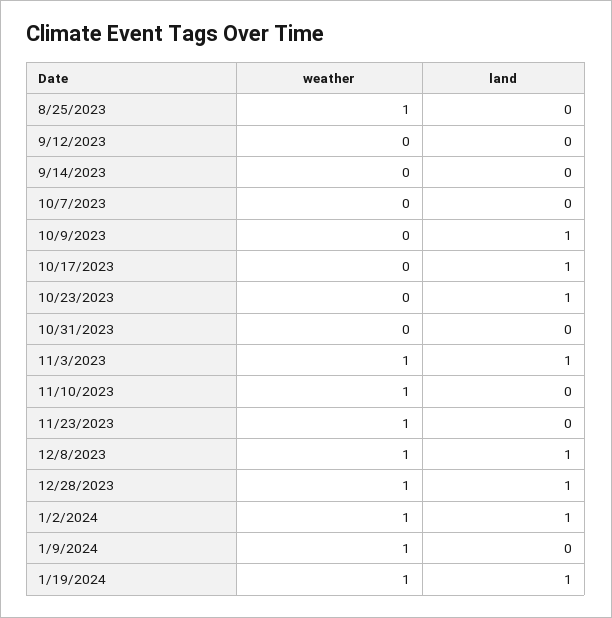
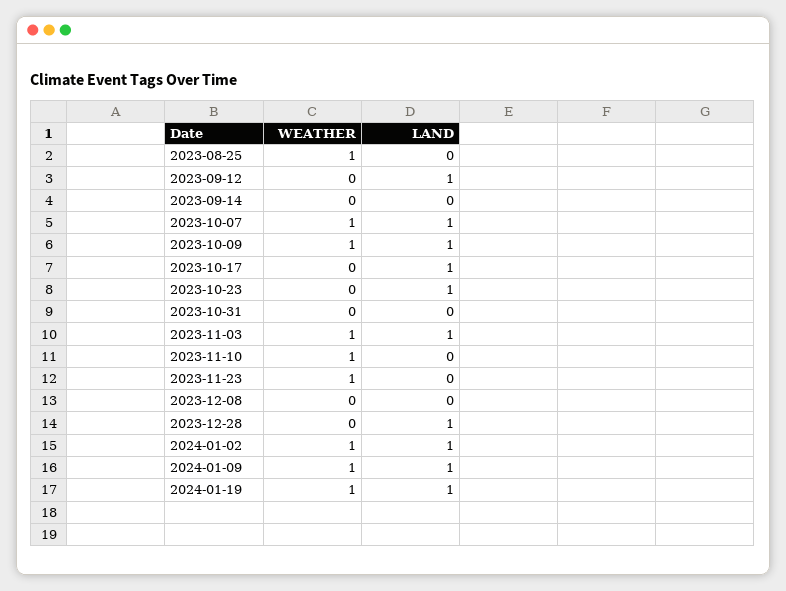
land, 9/12/2023: 0 -> 1
weather, 10/7/2023: 0 -> 1
land, 10/7/2023: 0 -> 1
weather, 10/9/2023: 0 -> 1
weather, 12/8/2023: 1 -> 0
land, 12/8/2023: 1 -> 0
weather, 12/28/2023: 1 -> 0
land, 1/9/2024: 0 -> 1

